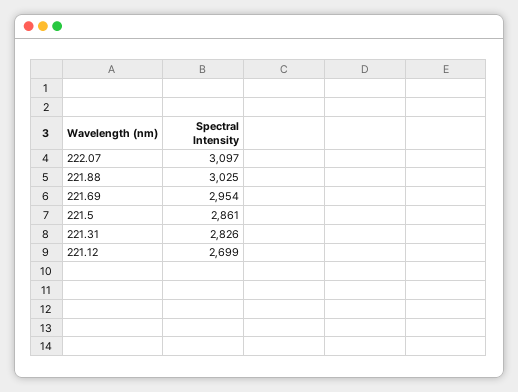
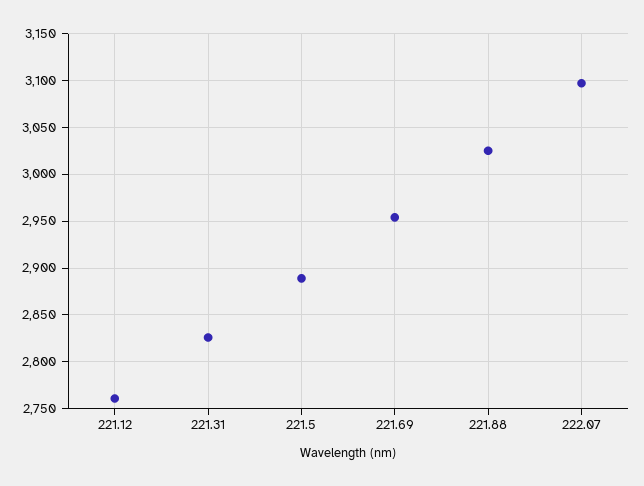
221.5: 2861 -> 2890
221.12: 2699 -> 2760

